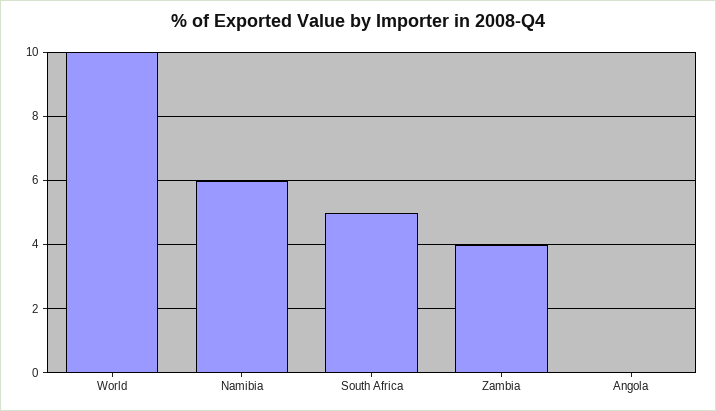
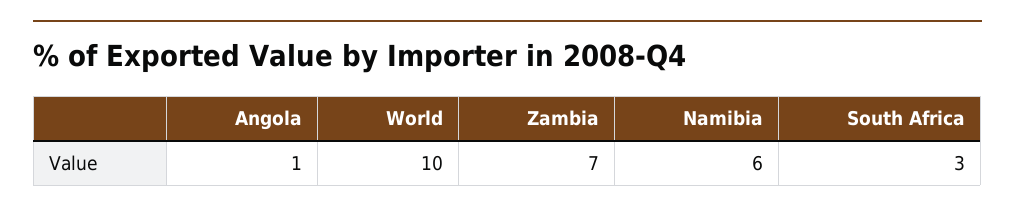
South Africa: 5 -> 3
Zambia: 4 -> 7
Angola: 0 -> 1

